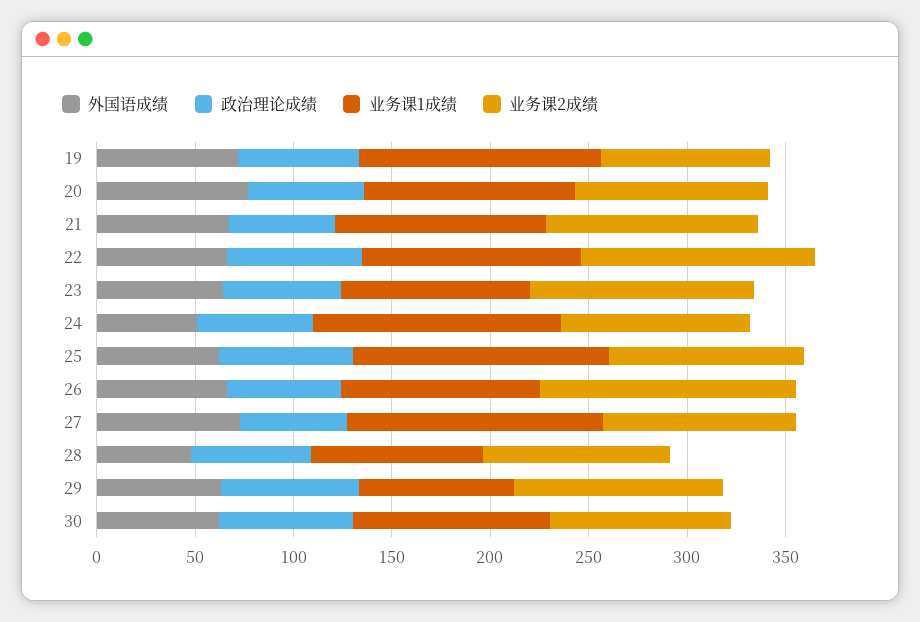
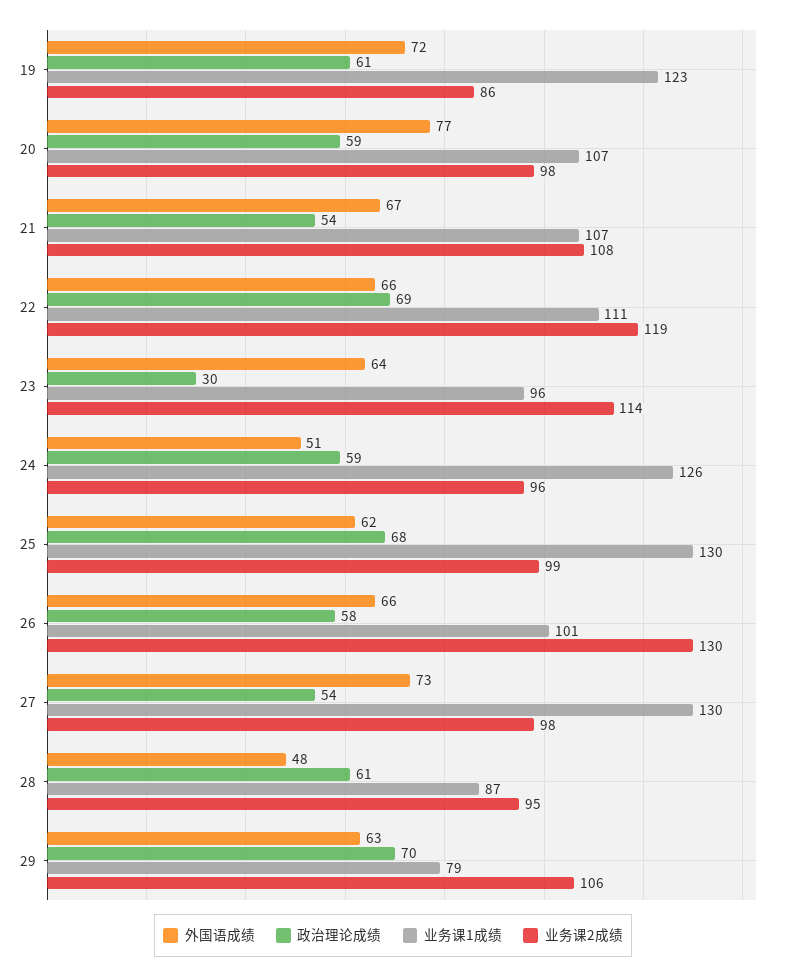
政治理论成绩, 23: 60 -> 30
外国语成绩, 30: 60 -> none
政治理论成绩, 30: 70 -> none
业务课1成绩, 30: 100 -> none
业务课2成绩, 30: 90 -> none

